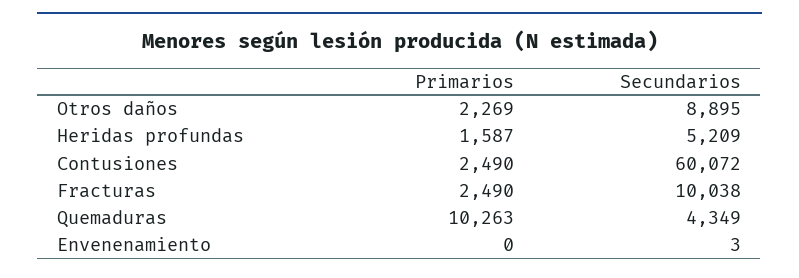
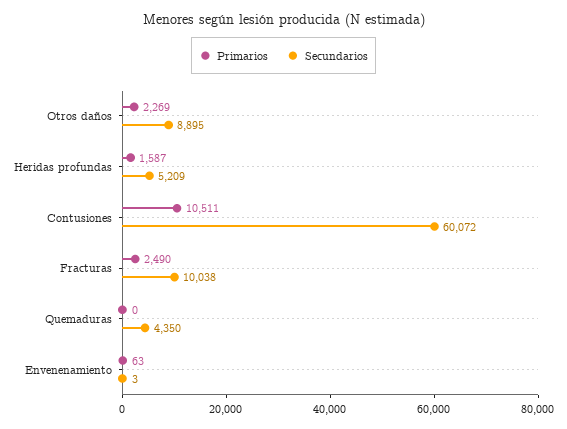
Primarios, Contusiones: 2490 -> 10511
Primarios, Quemaduras: 10263 -> 0
Secundarios, Quemaduras: 4349 -> 4350
Primarios, Envenenamiento: 0 -> 63

